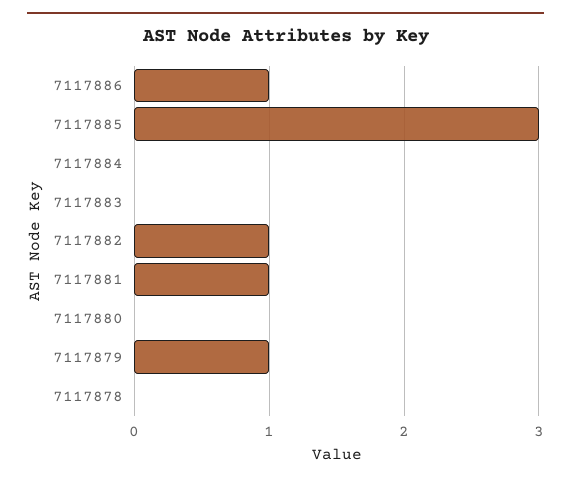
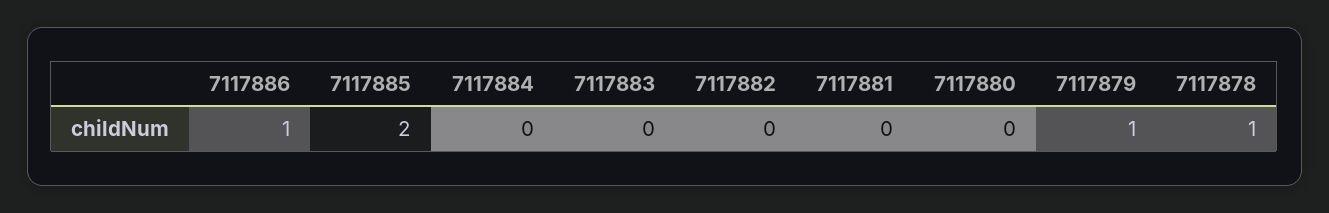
7117885: 3 -> 2
7117882: 1 -> 0
7117881: 1 -> 0
7117878: 0 -> 1

